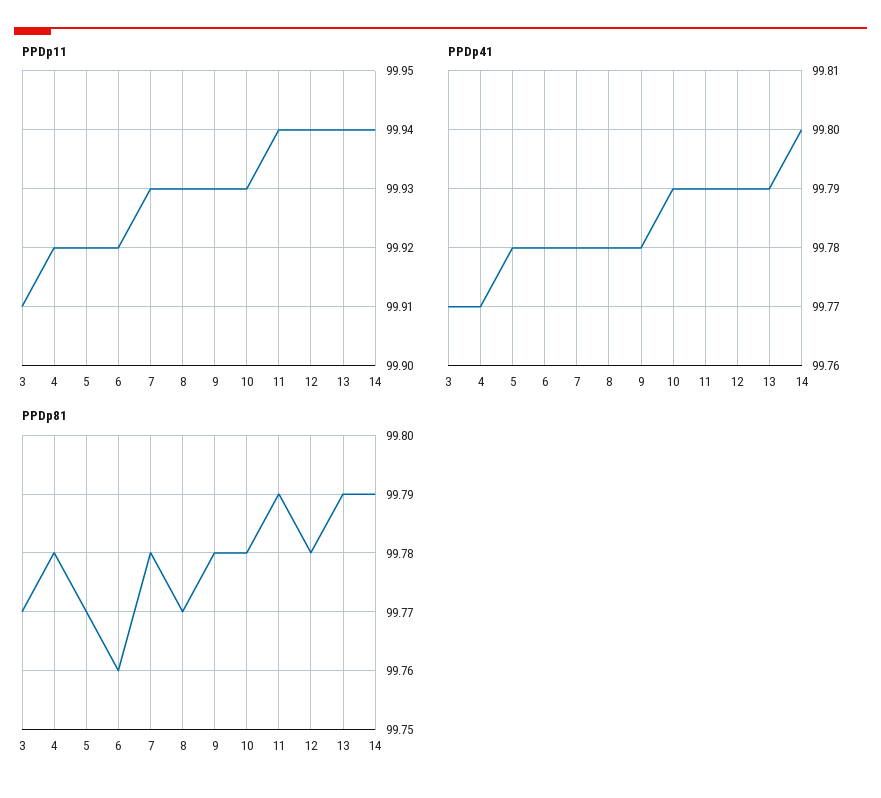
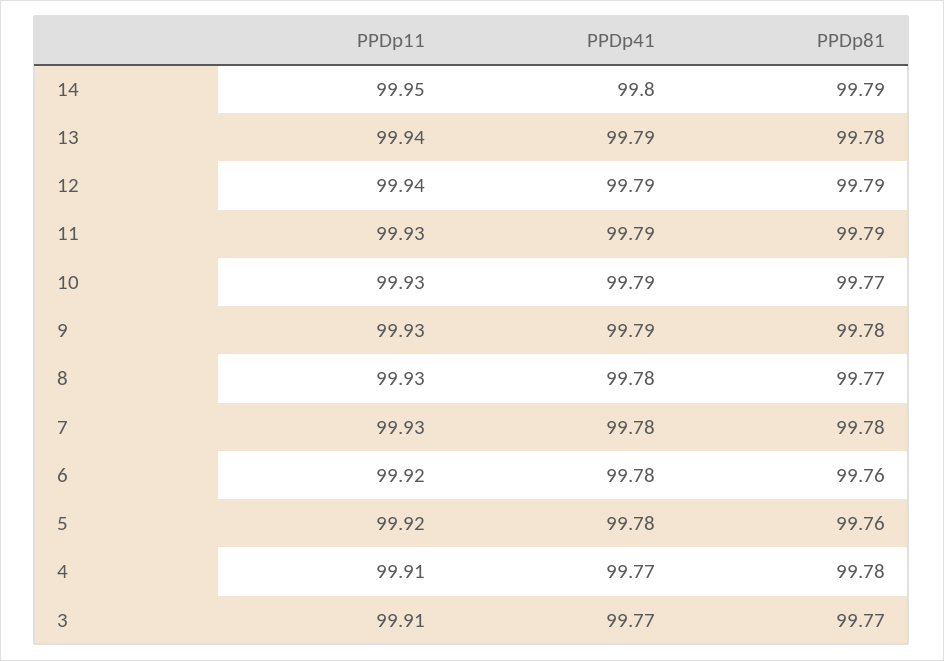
PPDp11, 4: 99.92 -> 99.91
PPDp11, 11: 99.94 -> 99.93
PPDp11, 14: 99.94 -> 99.95
PPDp41, 9: 99.78 -> 99.79
PPDp81, 5: 99.77 -> 99.76
PPDp81, 10: 99.78 -> 99.77
PPDp81, 12: 99.78 -> 99.79
PPDp81, 13: 99.79 -> 99.78

